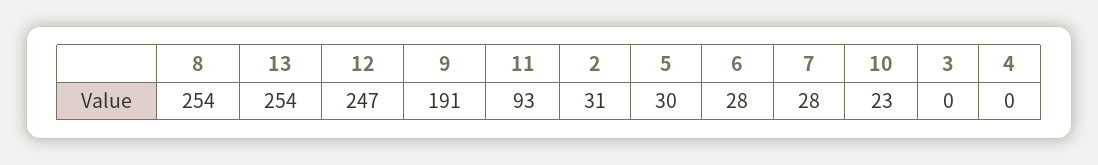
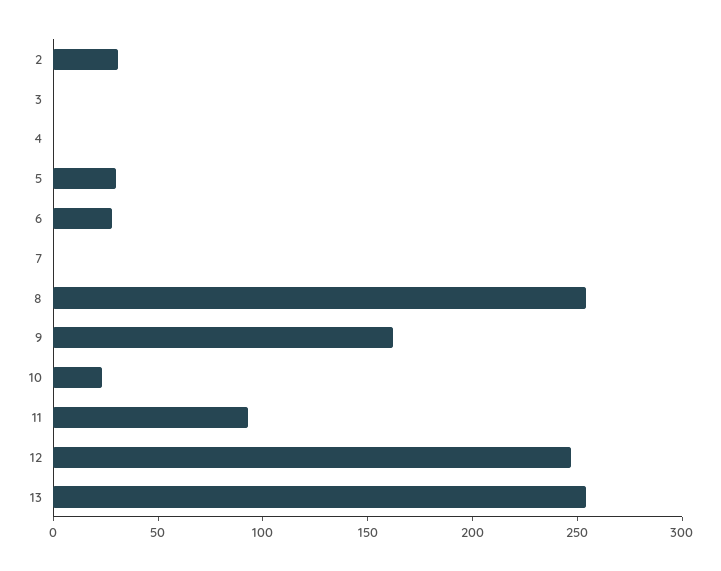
9: 191 -> 160
7: 28 -> 0

